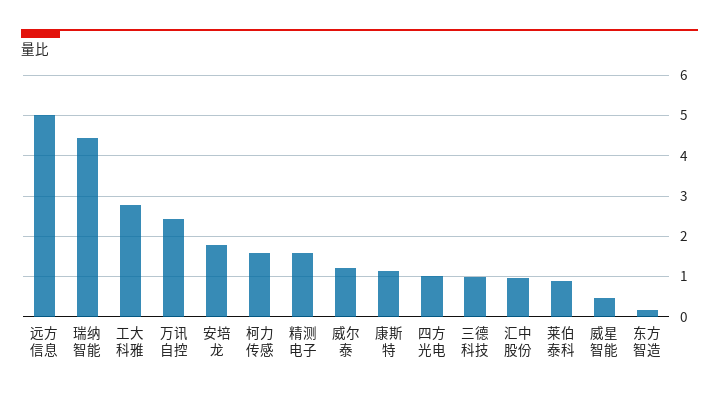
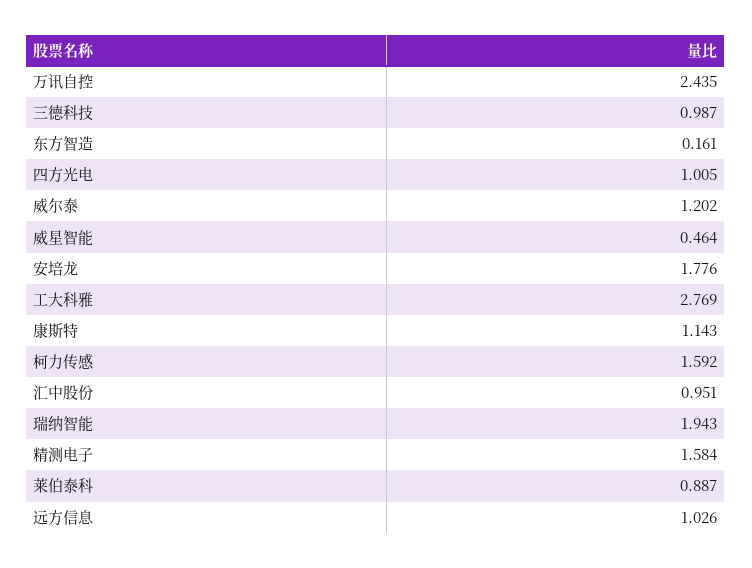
远方信息: 5 -> 1.026
瑞纳智能: 4.4 -> 1.943

